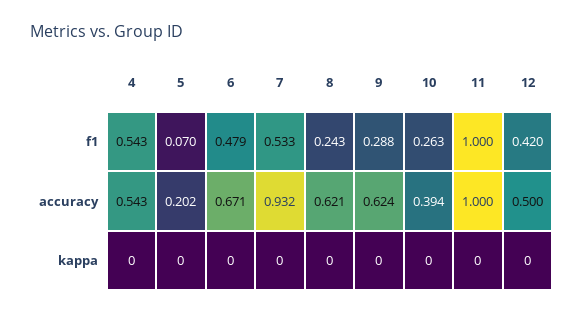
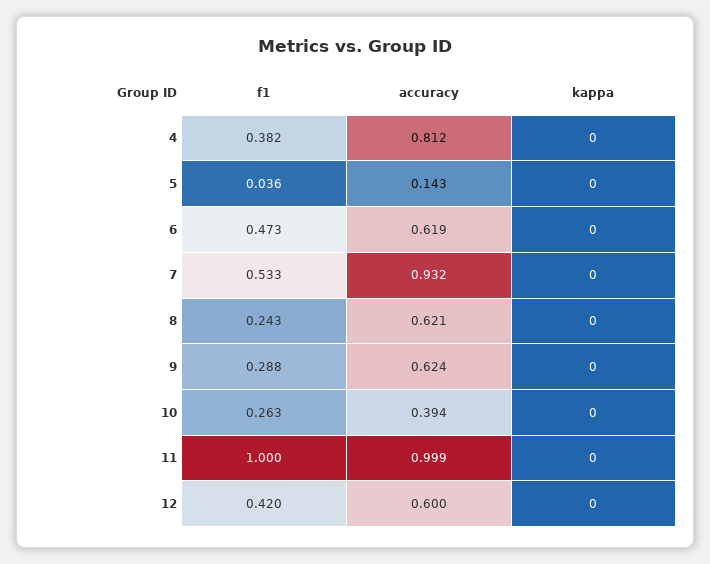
4, f1: 0.543 -> 0.382
5, f1: 0.07 -> 0.036
6, f1: 0.479 -> 0.473
4, accuracy: 0.543 -> 0.812
5, accuracy: 0.202 -> 0.143
6, accuracy: 0.671 -> 0.619
11, accuracy: 1 -> 0.999
12, accuracy: 0.5 -> 0.6

